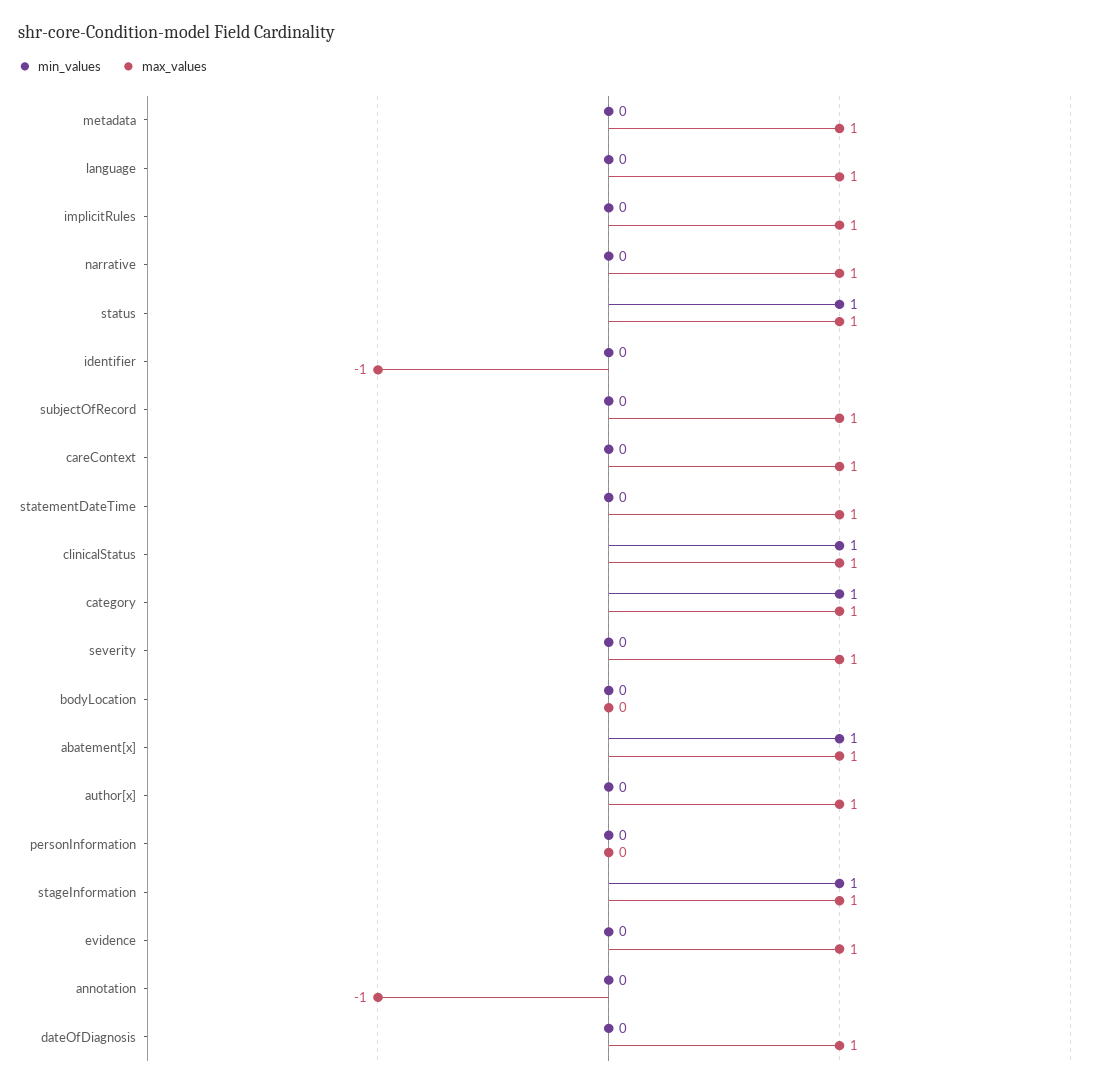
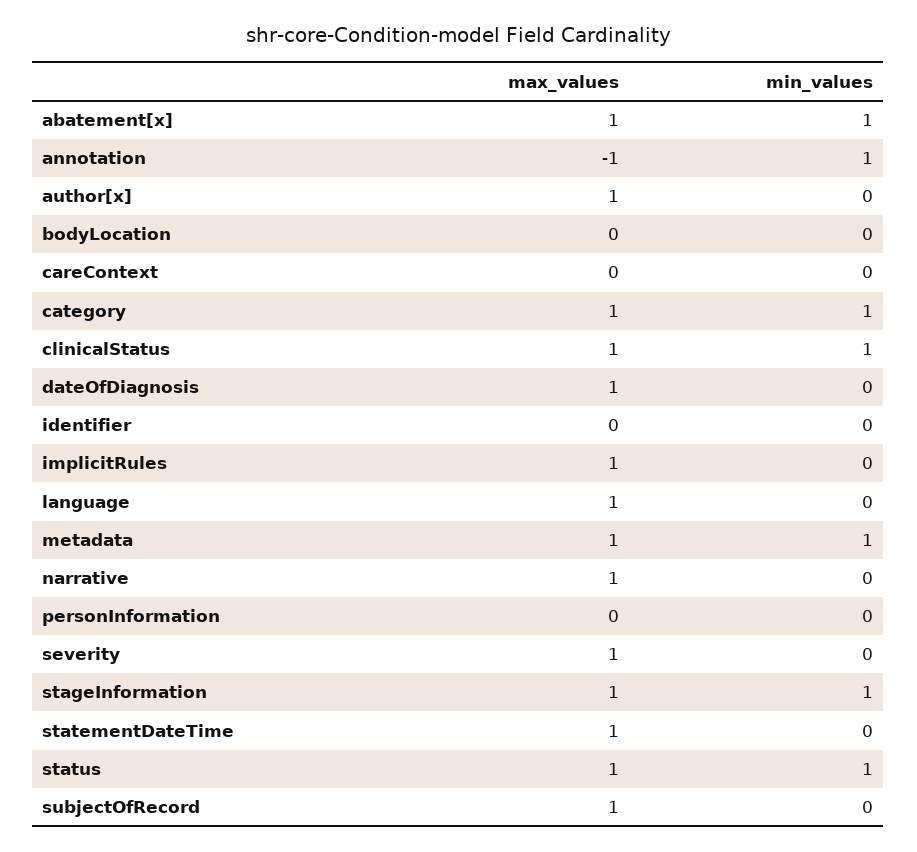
min_values, metadata: 0 -> 1
max_values, identifier: -1 -> 0
max_values, careContext: 1 -> 0
min_values, evidence: 0 -> none
max_values, evidence: 1 -> none
min_values, annotation: 0 -> 1

